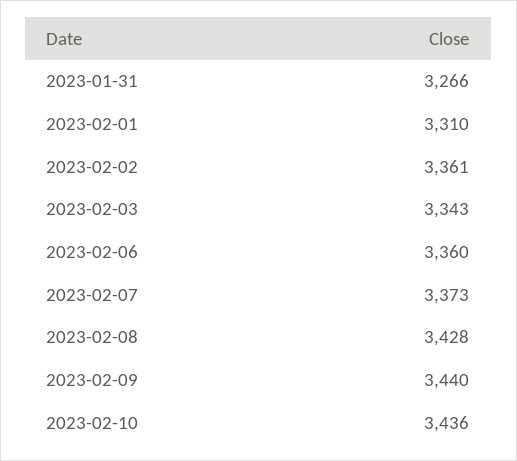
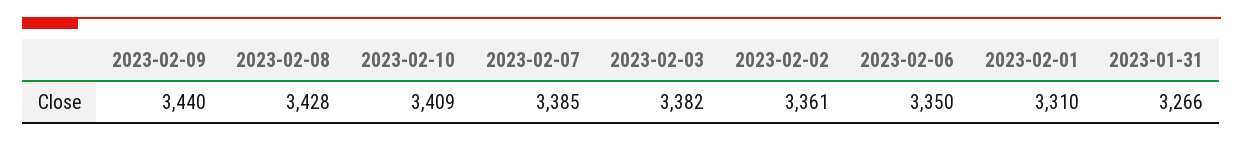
2023-02-03: 3343 -> 3382
2023-02-06: 3360 -> 3350
2023-02-07: 3373 -> 3385
2023-02-10: 3436 -> 3409

